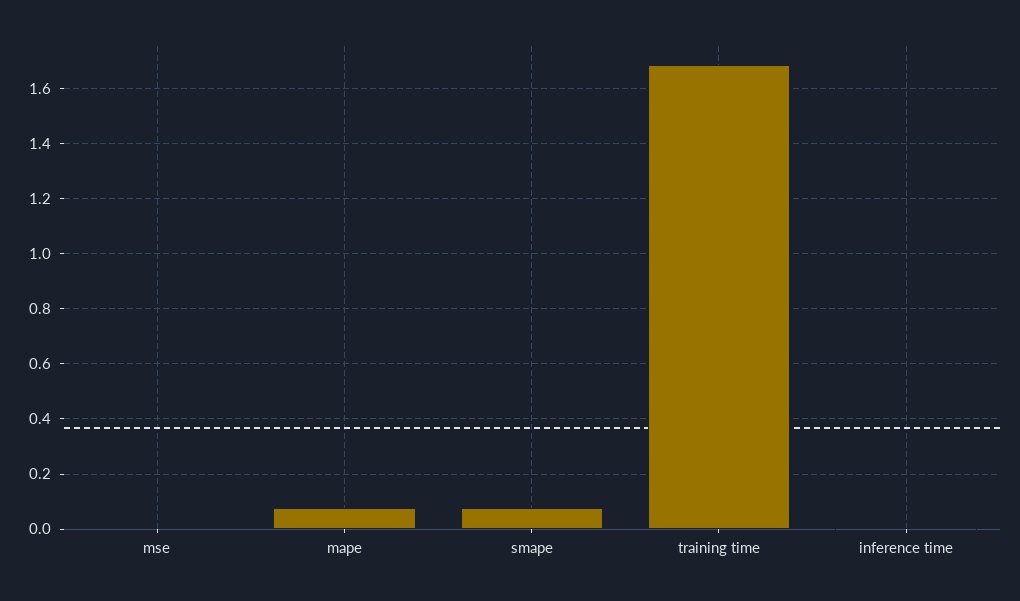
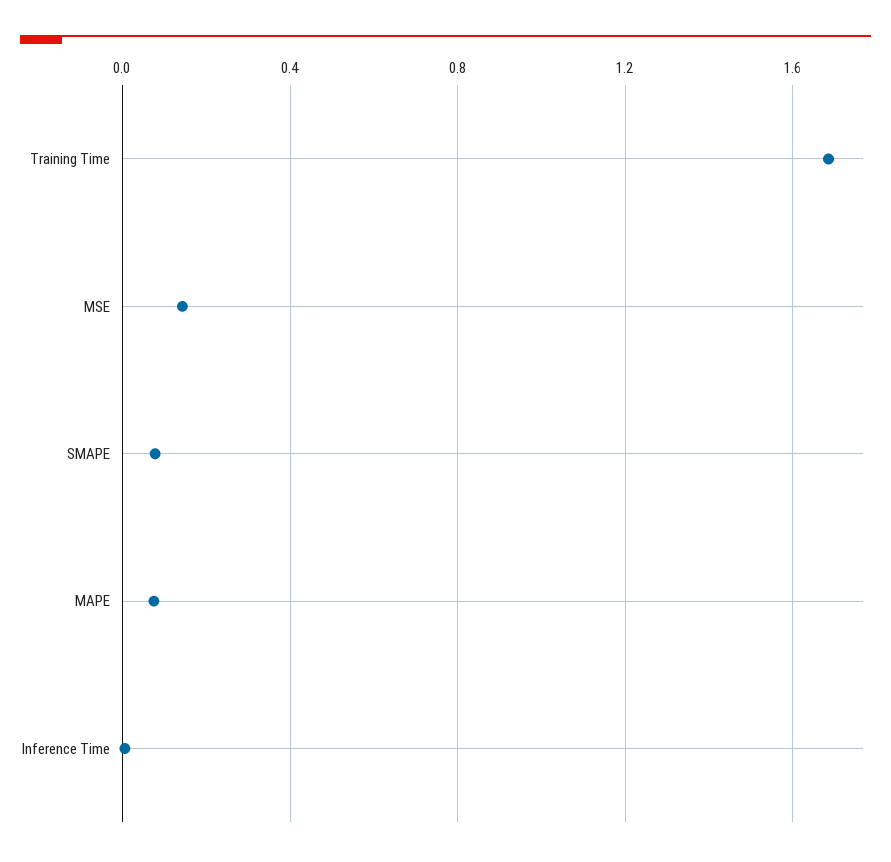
mse: 0 -> 0.15

